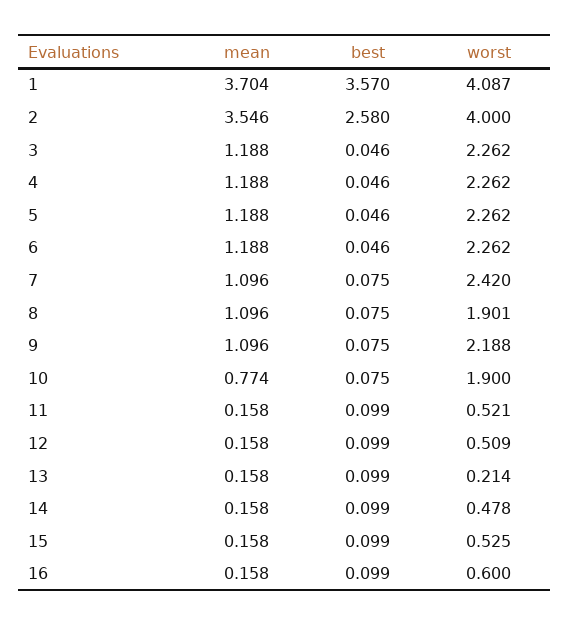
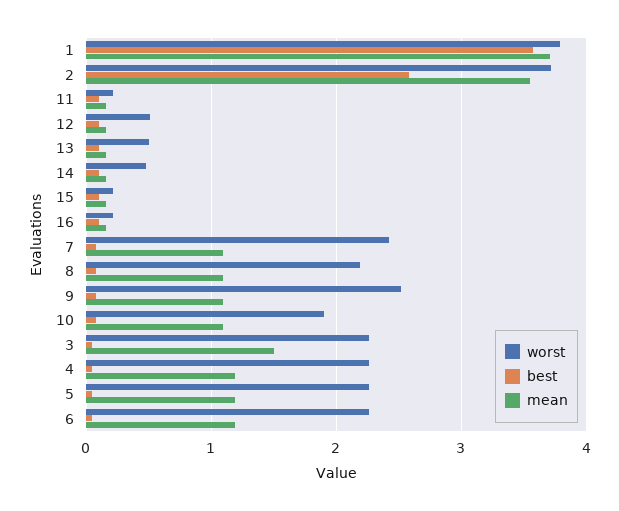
worst, 1: 4.087 -> 3.8
worst, 2: 4 -> 3.7
mean, 3: 1.188 -> 1.5
worst, 8: 1.901 -> 2.2
worst, 9: 2.188 -> 2.5
mean, 10: 0.774 -> 1.1
worst, 11: 0.521 -> 0.2
worst, 13: 0.214 -> 0.5
worst, 15: 0.525 -> 0.2
worst, 16: 0.6 -> 0.2

